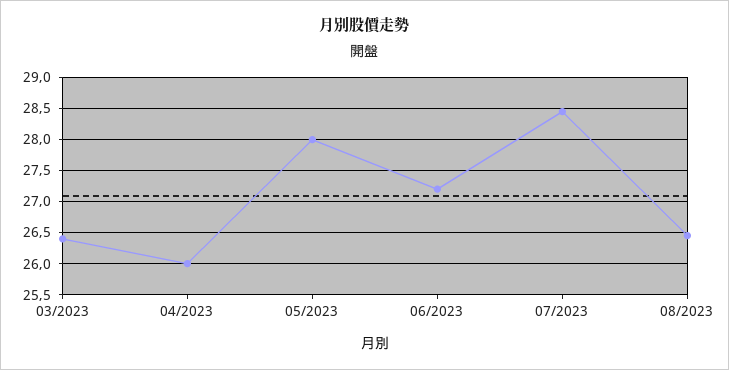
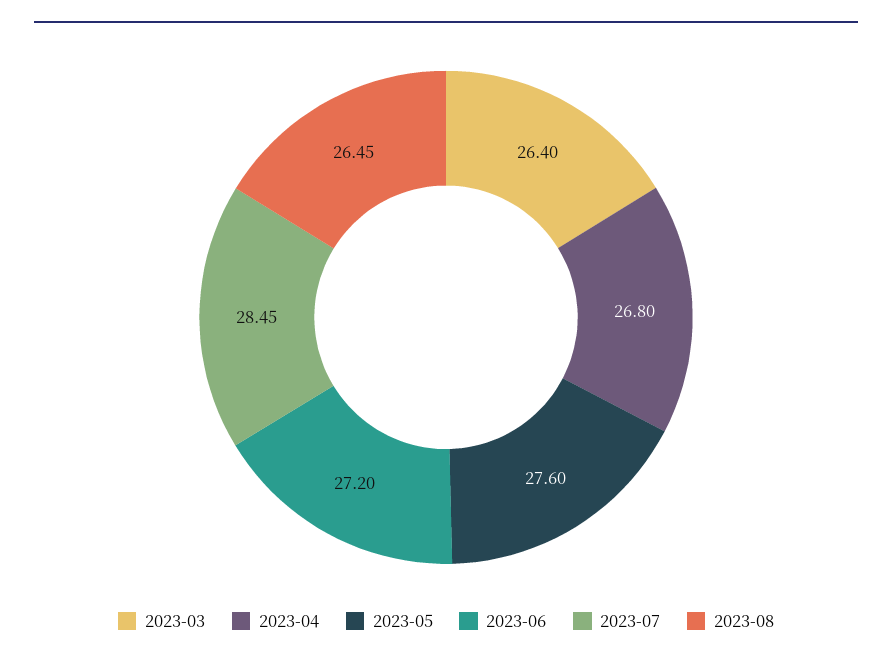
04/2023: 26 -> 26.8
05/2023: 28 -> 27.6

